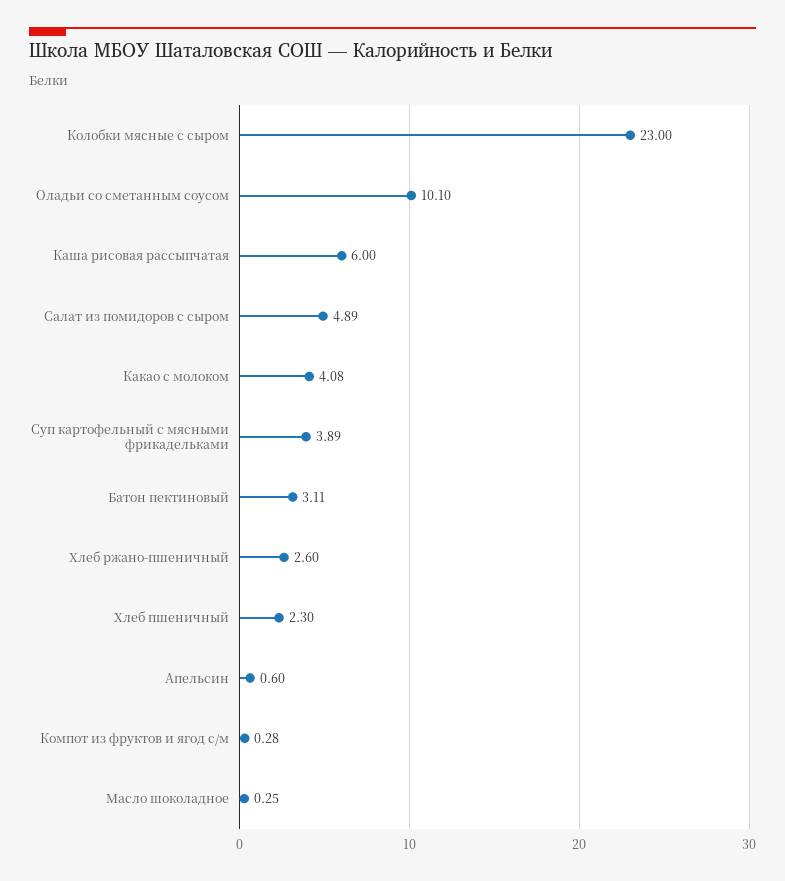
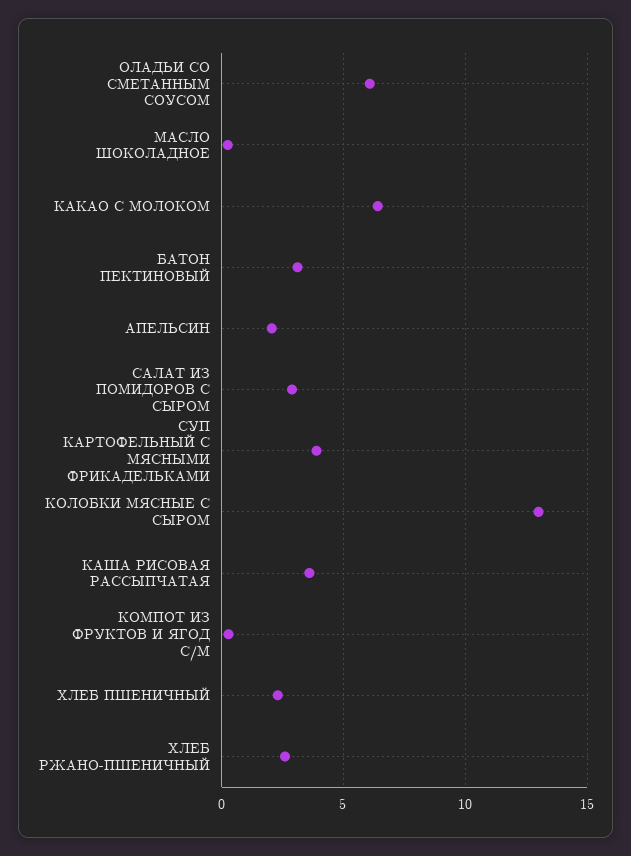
Колобки мясные с сыром: 23 -> 13
Оладьи со сметанным соусом: 10.1 -> 6
Каша рисовая рассыпчатая: 6 -> 3.5
Салат из помидоров с сыром: 4.89 -> 3
Какао с молоком: 4.08 -> 6.5
Апельсин: 0.6 -> 2

